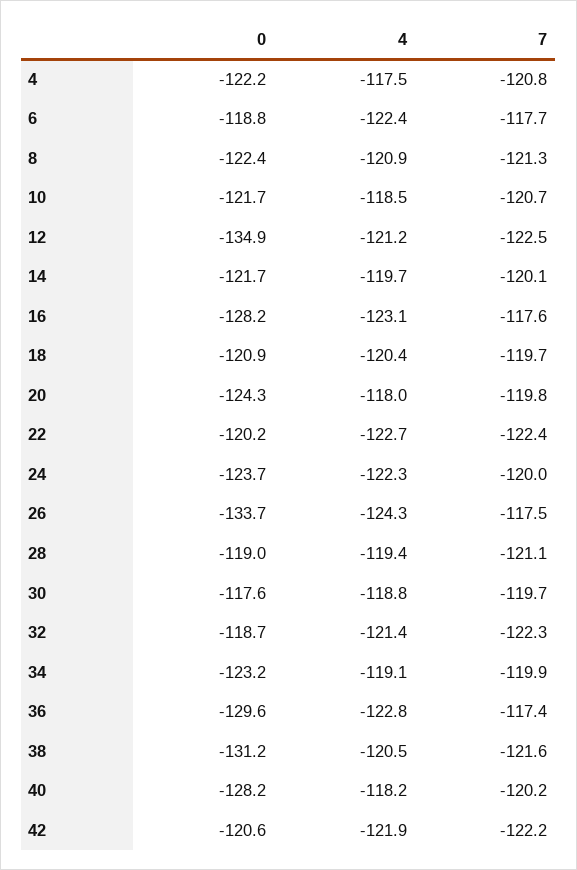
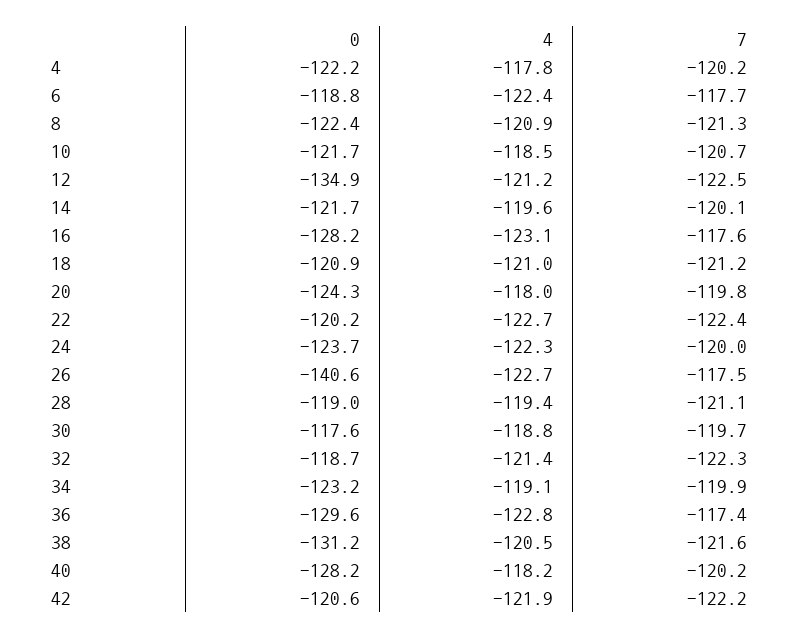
4, 4: -117.5 -> -117.8
7, 4: -120.8 -> -120.2
4, 14: -119.7 -> -119.6
4, 18: -120.4 -> -121
7, 18: -119.7 -> -121.2
0, 26: -133.7 -> -140.6
4, 26: -124.3 -> -122.7

